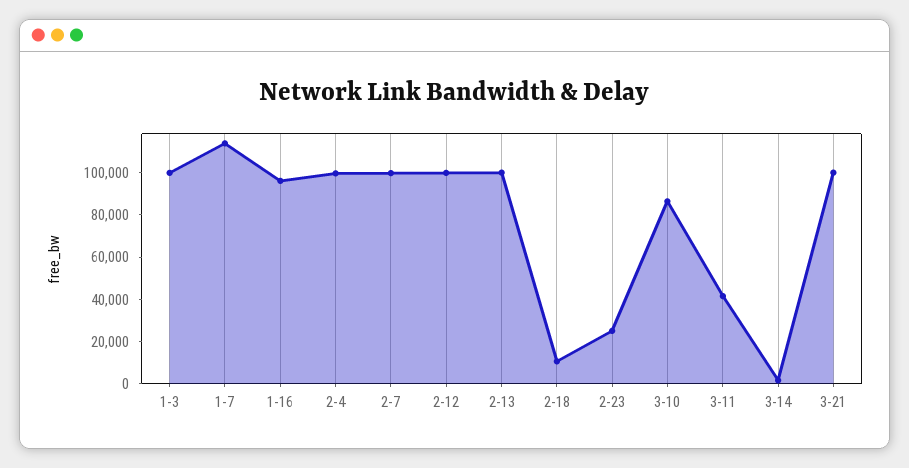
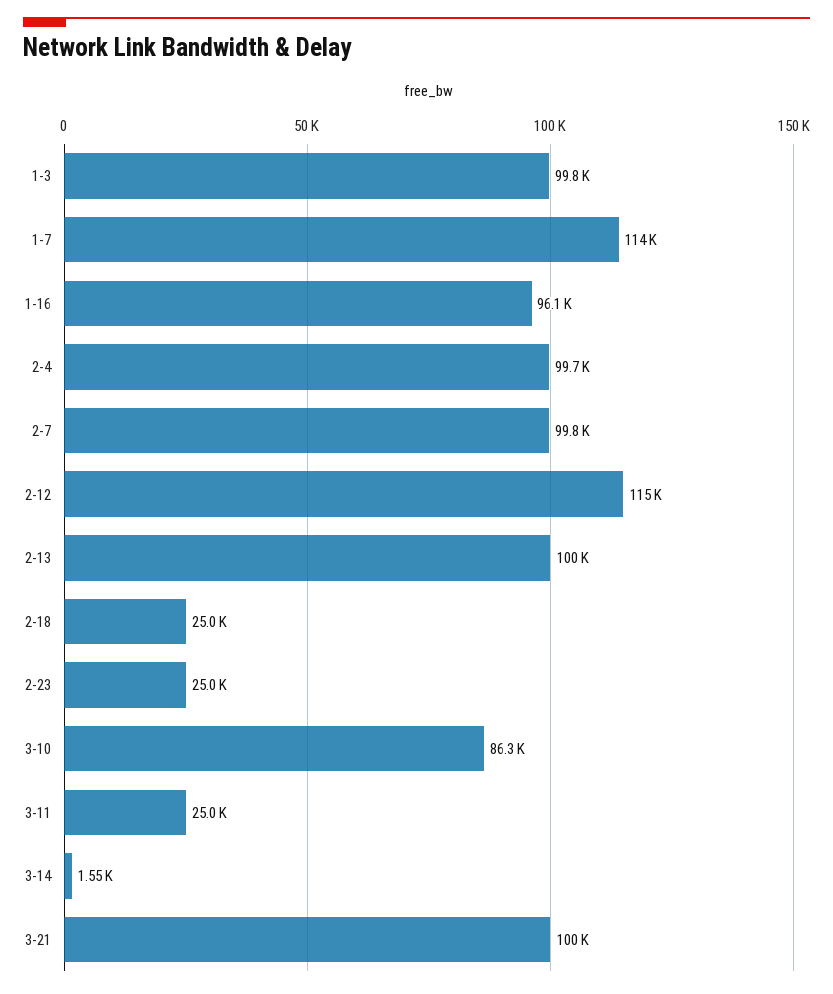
2-12: 100000 -> 115000
2-18: 10000 -> 25000
3-11: 40000 -> 25000

